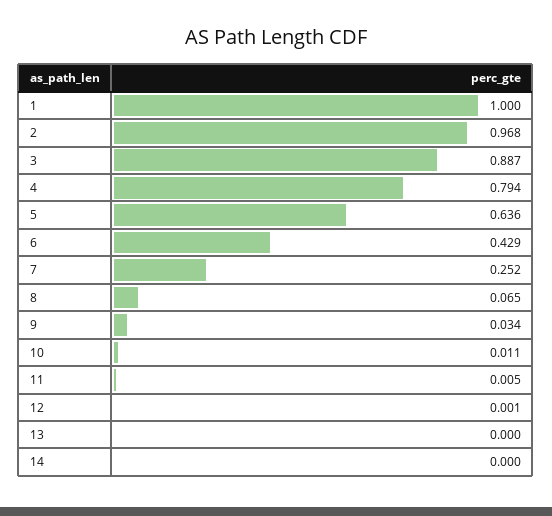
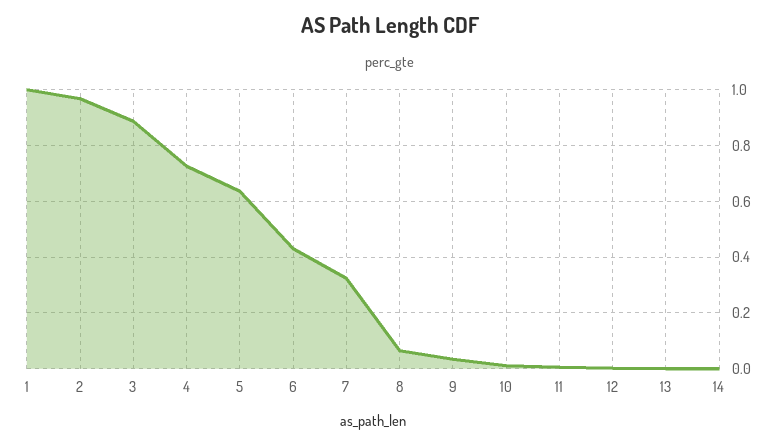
4: 0.794 -> 0.725
7: 0.252 -> 0.325

